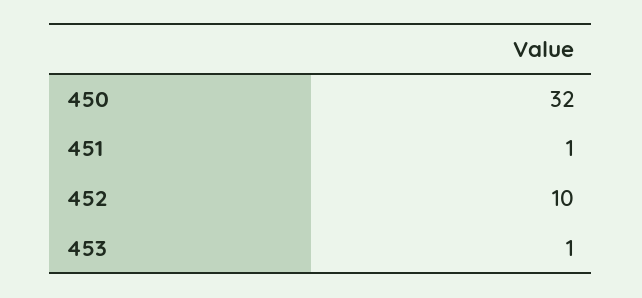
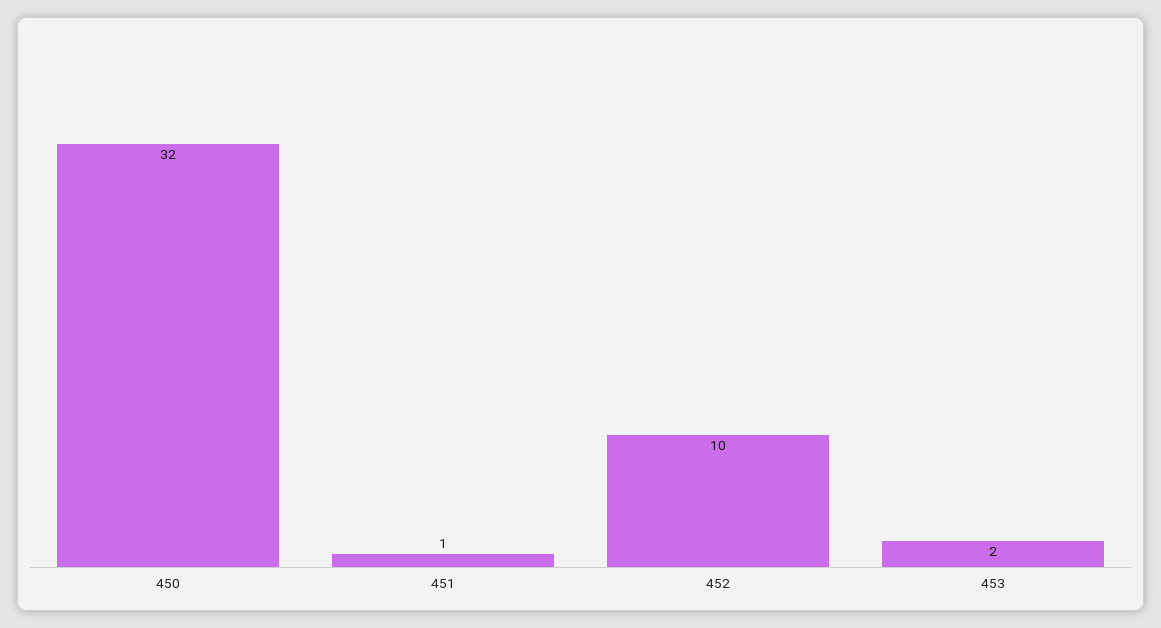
453: 1 -> 2

